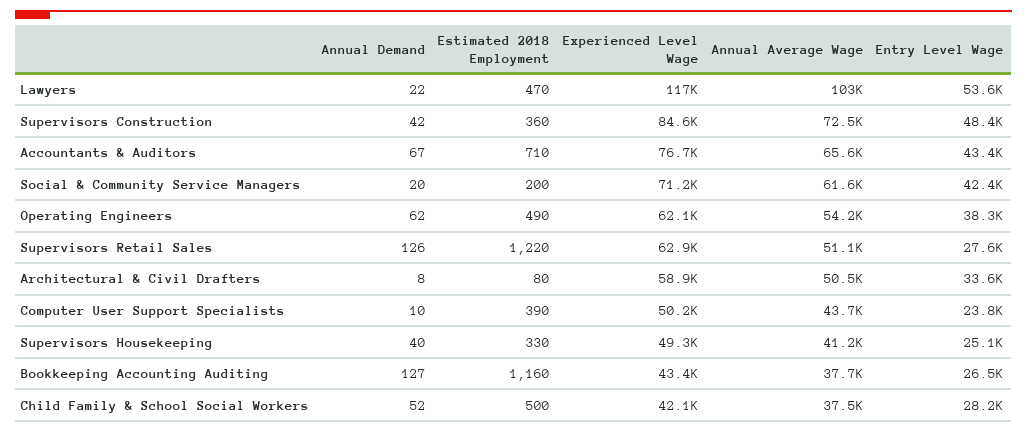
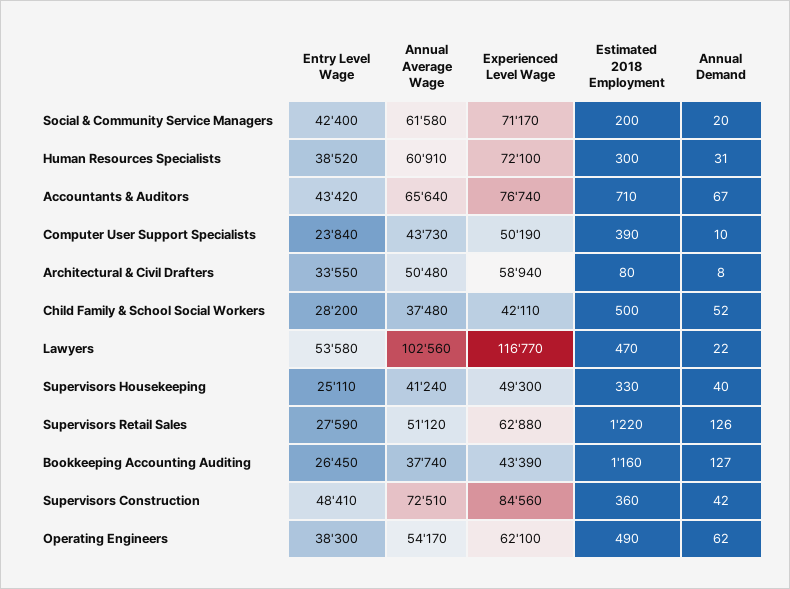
Entry Level Wage, Human Resources Specialists: none -> 38520
Annual Average Wage, Human Resources Specialists: none -> 60910
Experienced Level Wage, Human Resources Specialists: none -> 72100
Estimated 2018 Employment, Human Resources Specialists: none -> 300
Annual Demand, Human Resources Specialists: none -> 31

